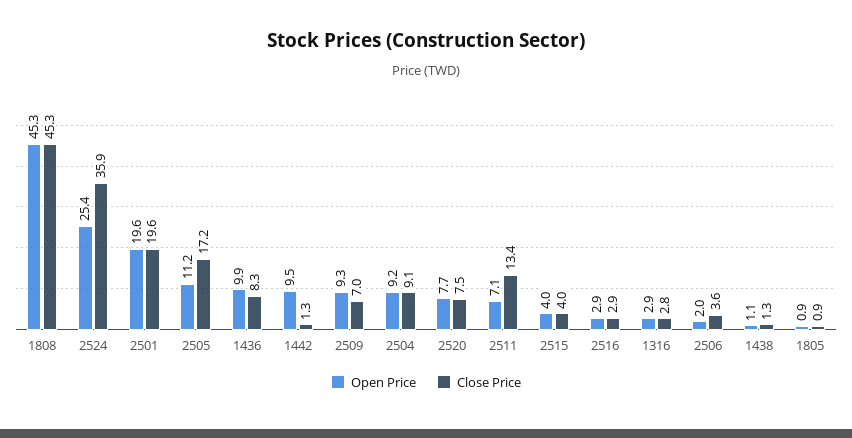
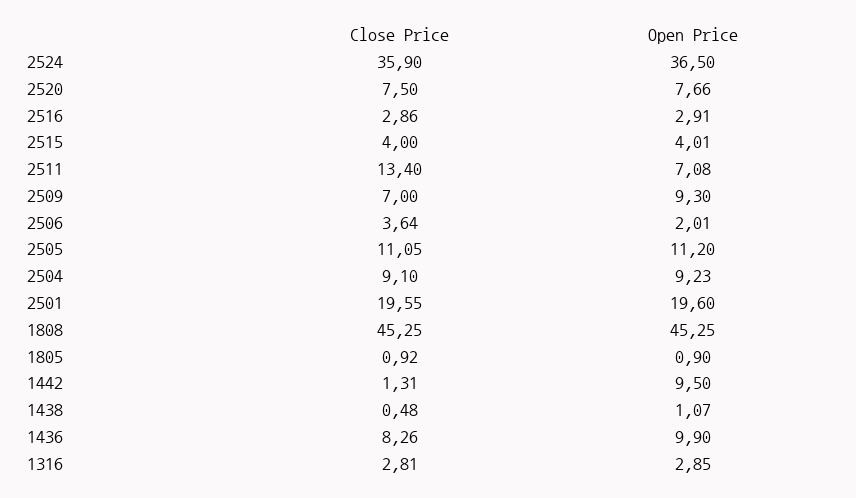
Open Price, 2524: 25.4 -> 36.5
Close Price, 2505: 17.2 -> 11.05
Close Price, 1438: 1.3 -> 0.48

